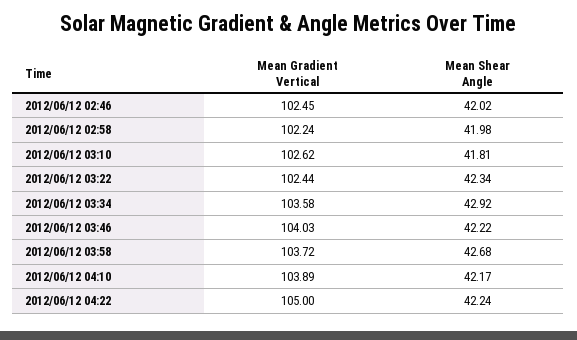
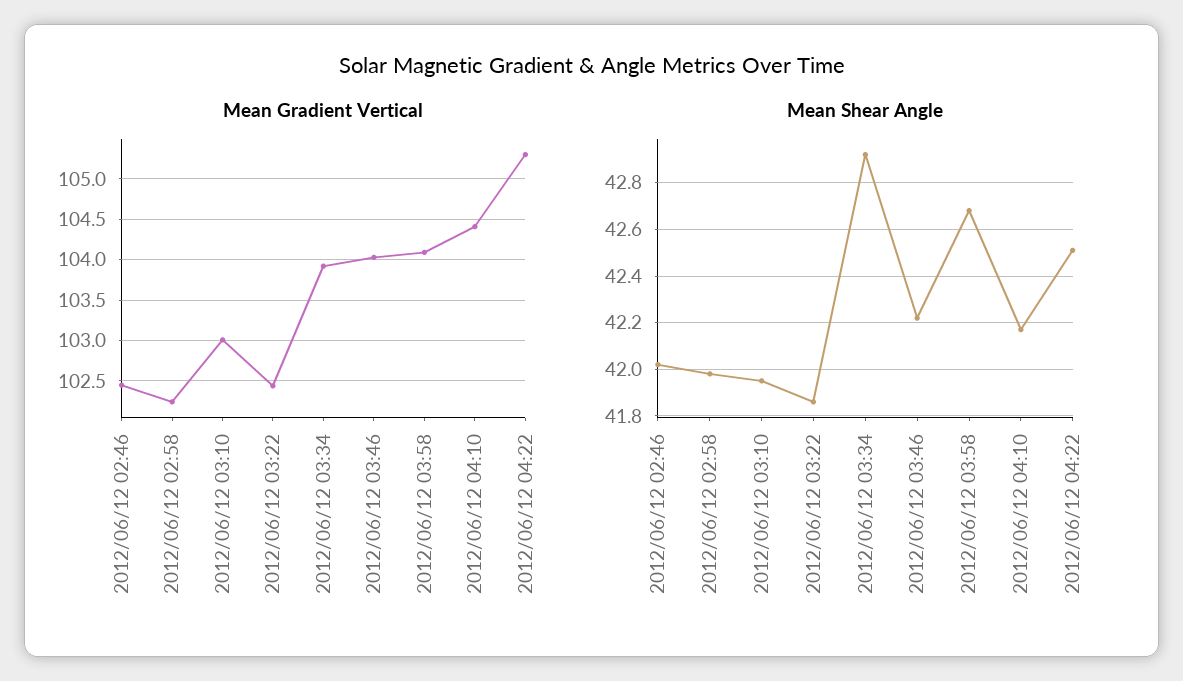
Mean Gradient Vertical, 2012/06/12 03:10: 102.62 -> 103
Mean Shear Angle, 2012/06/12 03:10: 41.81 -> 41.95
Mean Shear Angle, 2012/06/12 03:22: 42.34 -> 41.85
Mean Gradient Vertical, 2012/06/12 03:34: 103.58 -> 103.9
Mean Gradient Vertical, 2012/06/12 03:58: 103.72 -> 104.1
Mean Gradient Vertical, 2012/06/12 04:10: 103.89 -> 104.4
Mean Gradient Vertical, 2012/06/12 04:22: 105 -> 105.3
Mean Shear Angle, 2012/06/12 04:22: 42.24 -> 42.5

